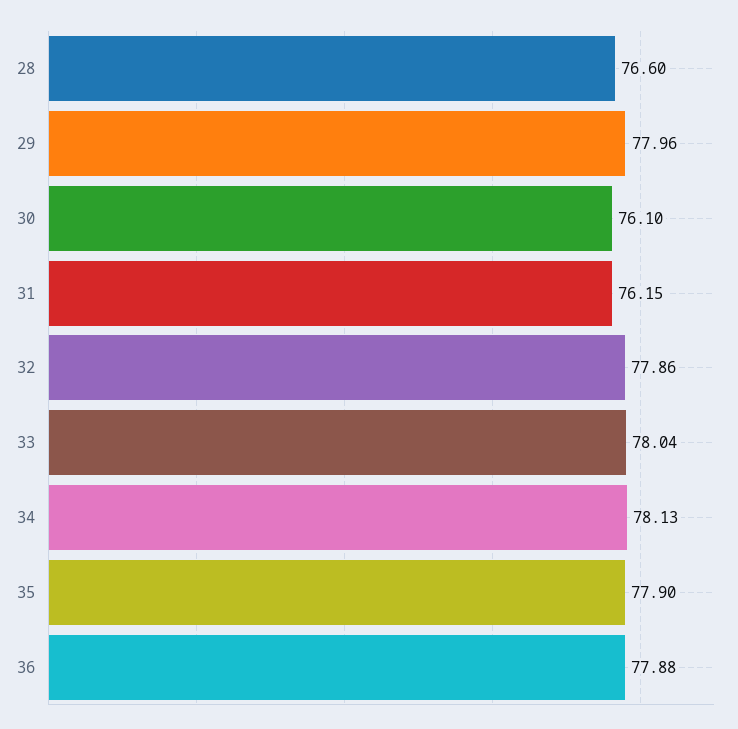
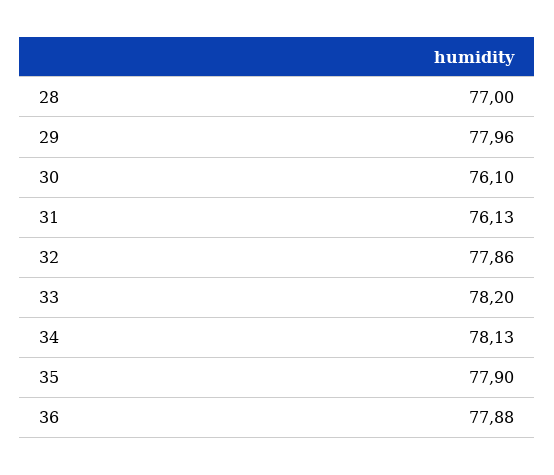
28: 76.6 -> 77
31: 76.15 -> 76.13
33: 78.04 -> 78.2

